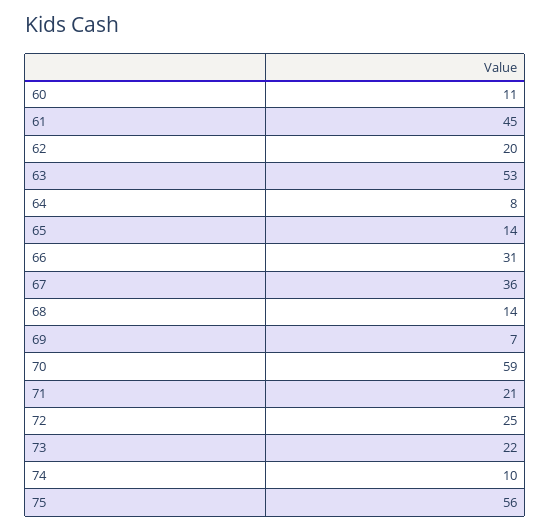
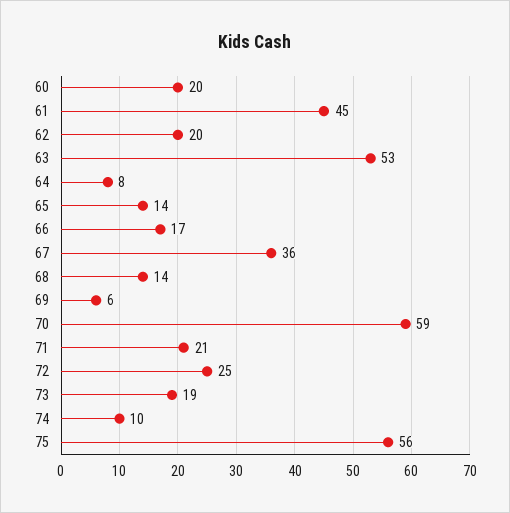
60: 11 -> 20
66: 31 -> 17
69: 7 -> 6
73: 22 -> 19

